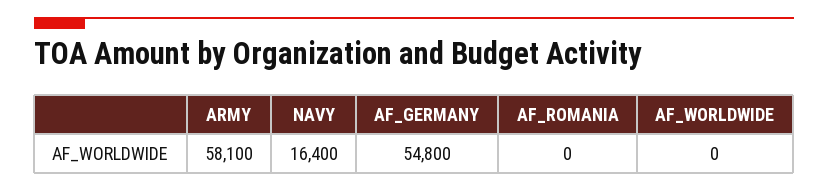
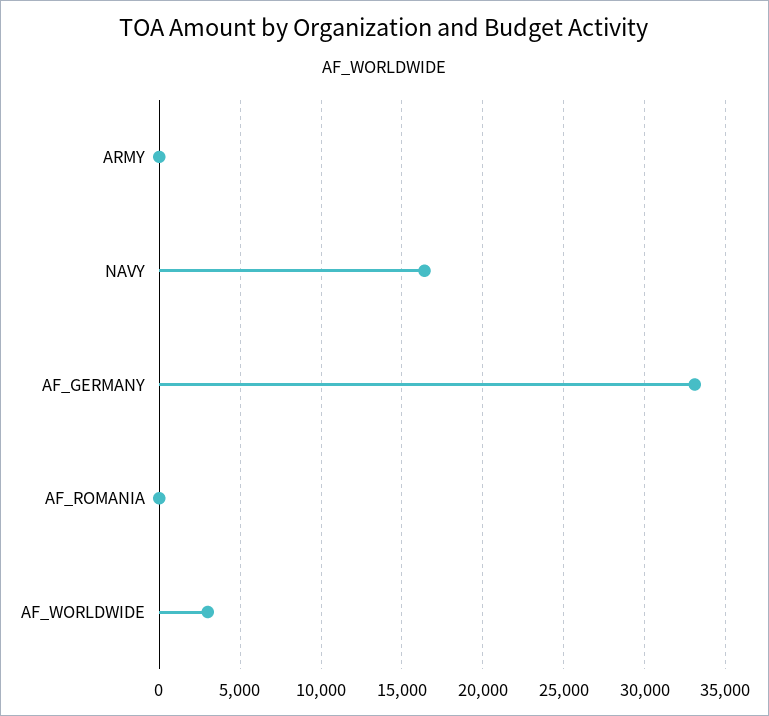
ARMY: 58100 -> 0
AF_GERMANY: 54800 -> 33000
AF_WORLDWIDE: 0 -> 3000

